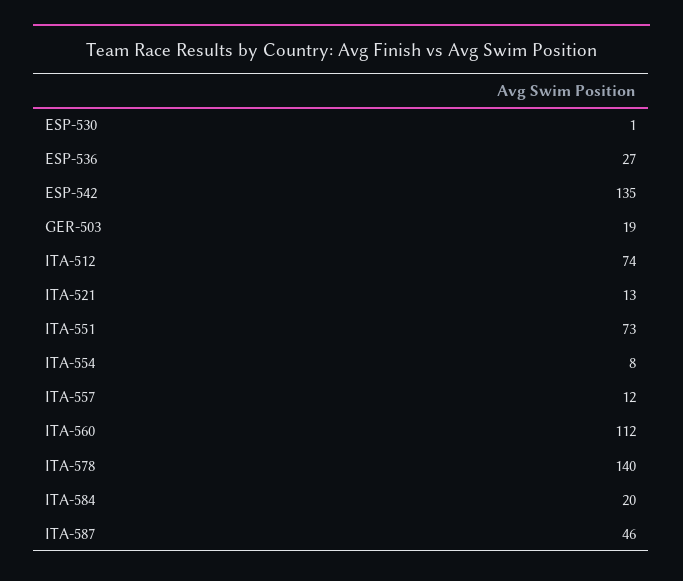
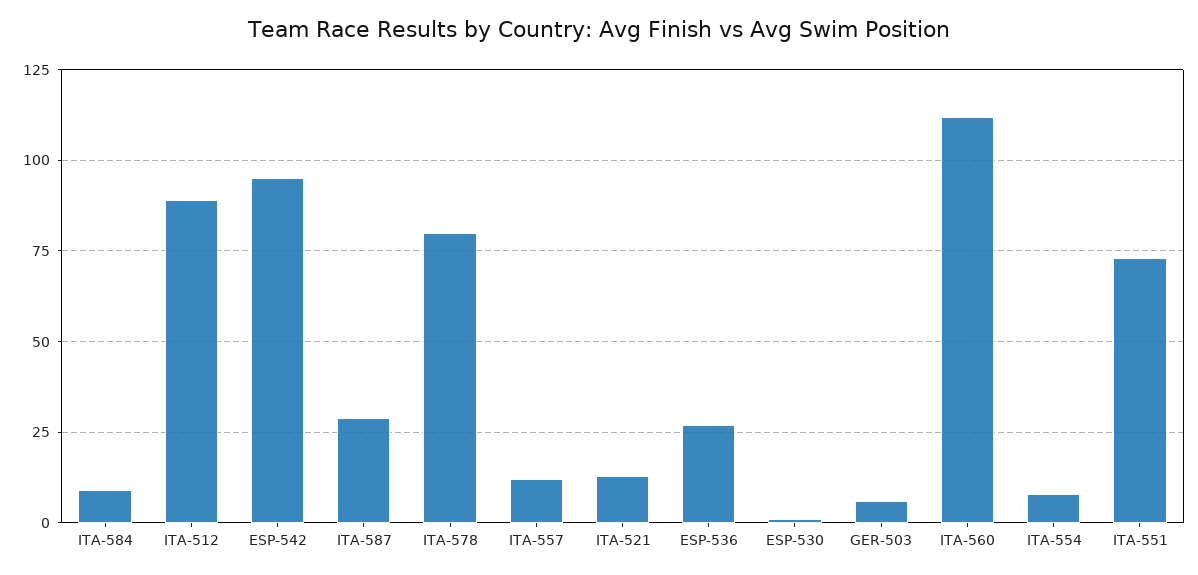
ESP-542: 135 -> 95
GER-503: 19 -> 5
ITA-512: 74 -> 90
ITA-578: 140 -> 80
ITA-584: 20 -> 10
ITA-587: 46 -> 30

